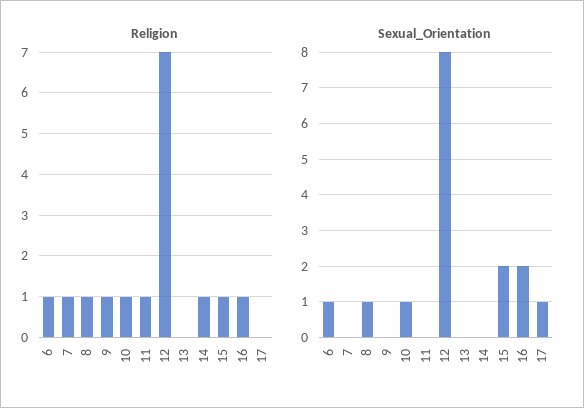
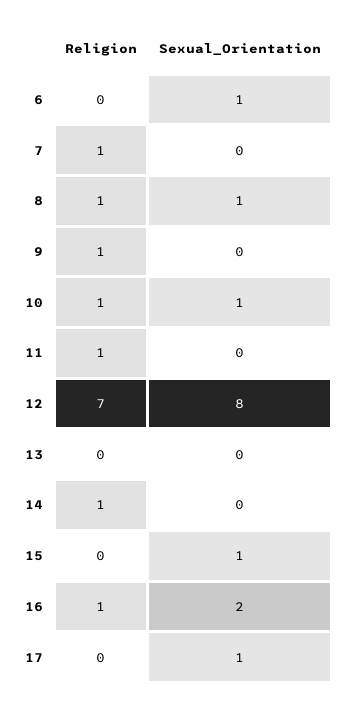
Religion, 6: 1 -> 0
Religion, 15: 1 -> 0
Sexual_Orientation, 15: 2 -> 1

